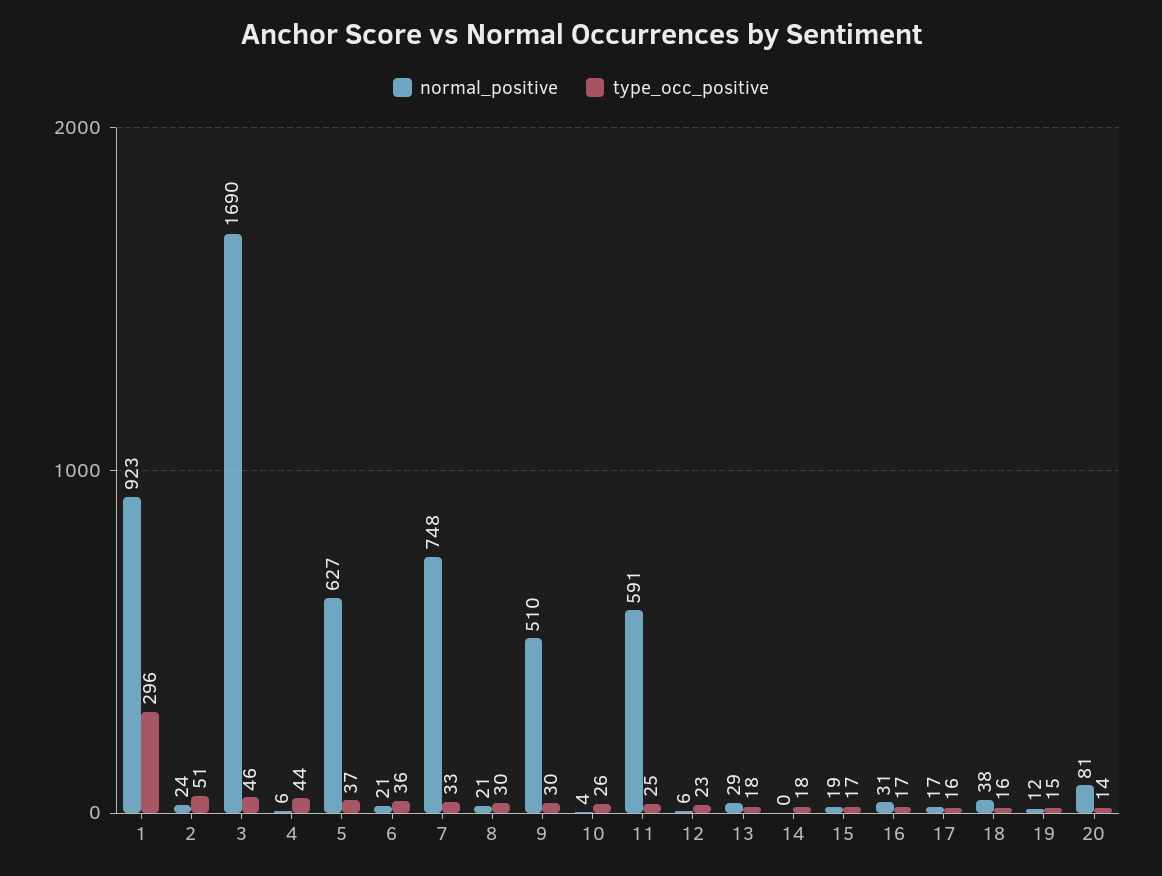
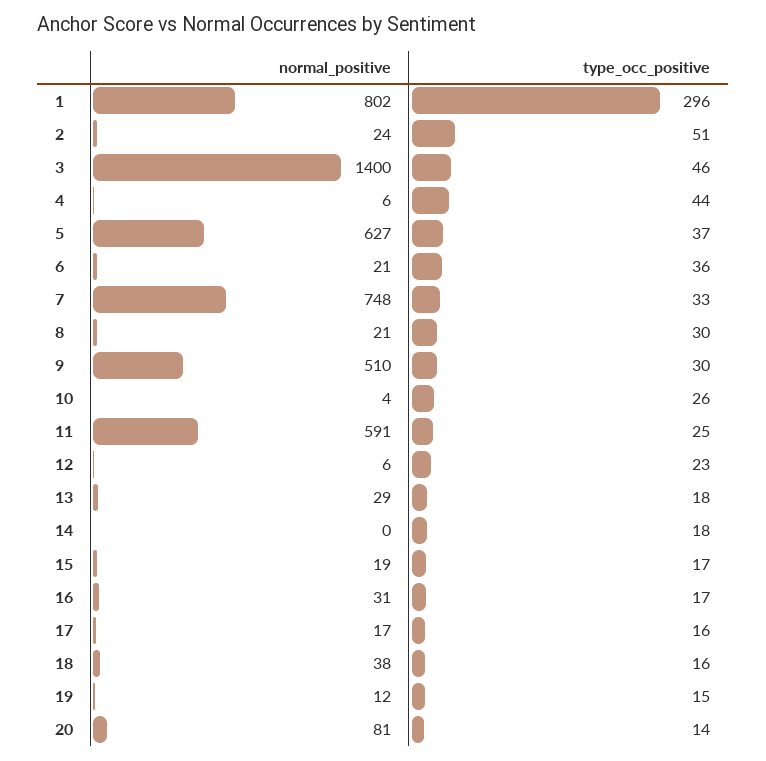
normal_positive, 1: 923 -> 802
normal_positive, 3: 1690 -> 1400

